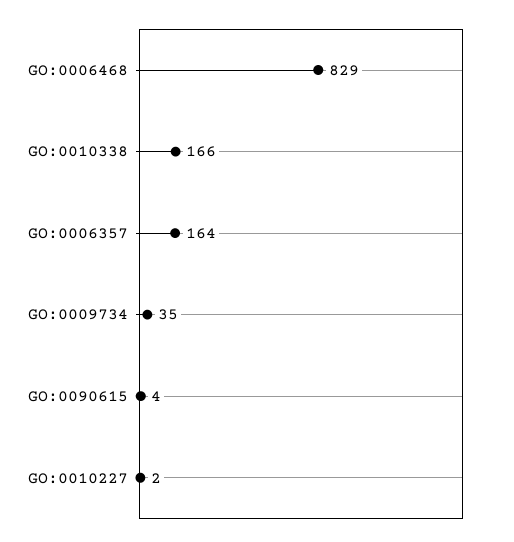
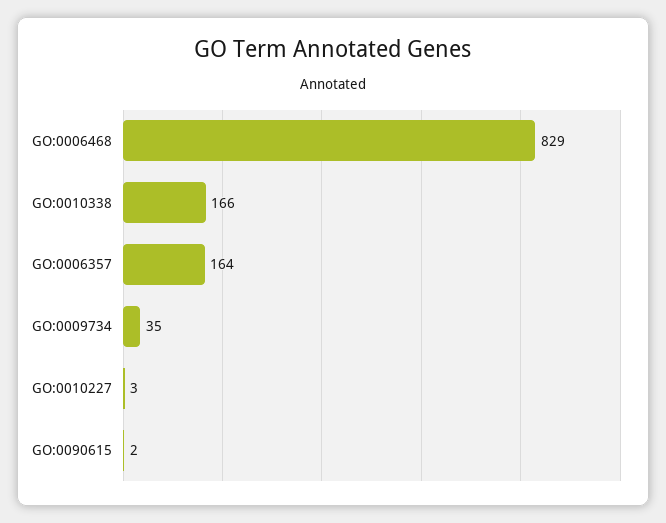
GO:0090615: 4 -> 2
GO:0010227: 2 -> 3

